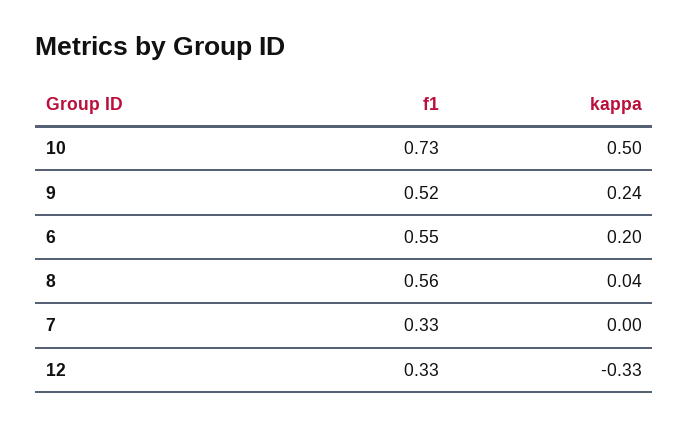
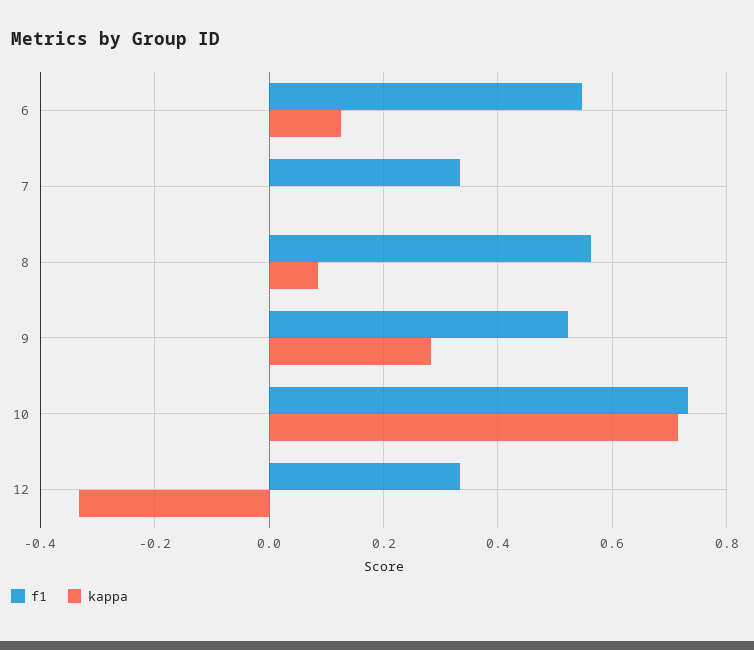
kappa, 10: 0.5 -> 0.72
kappa, 9: 0.24 -> 0.28
kappa, 6: 0.2 -> 0.12
kappa, 8: 0.04 -> 0.08

